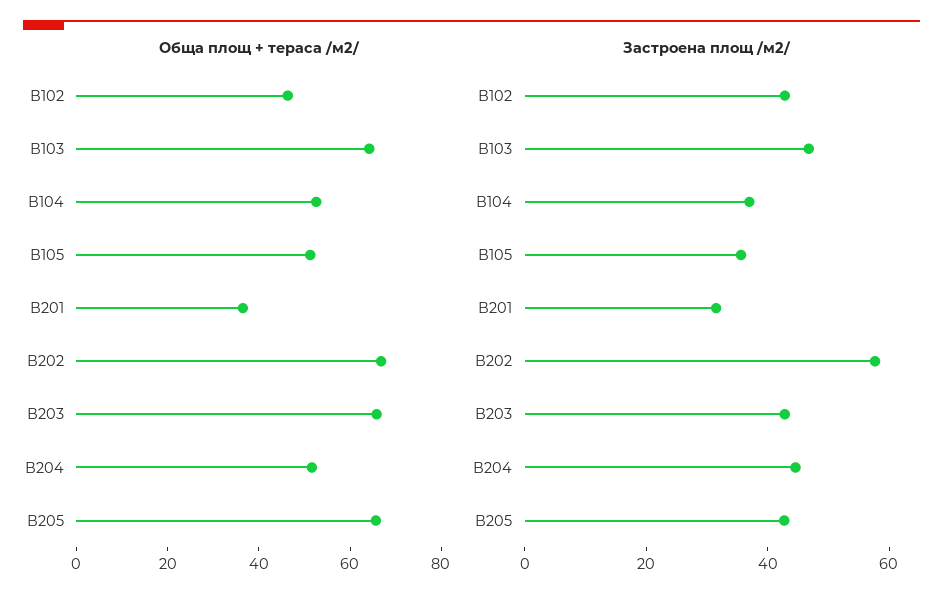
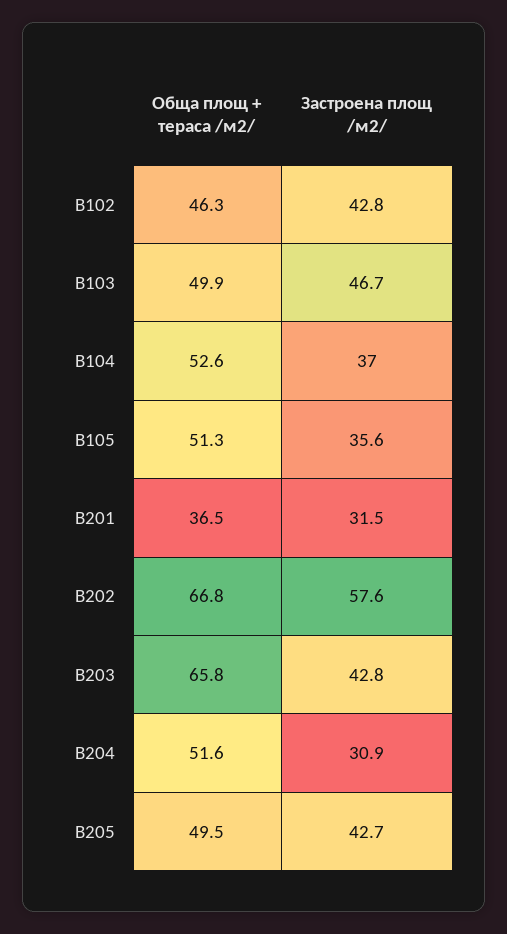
Обща площ + тераса /м2/, В103: 65 -> 49.9
Обща площ + тераса /м2/, В205: 65 -> 49.5
Застроена площ /м2/, В204: 45 -> 30.9

